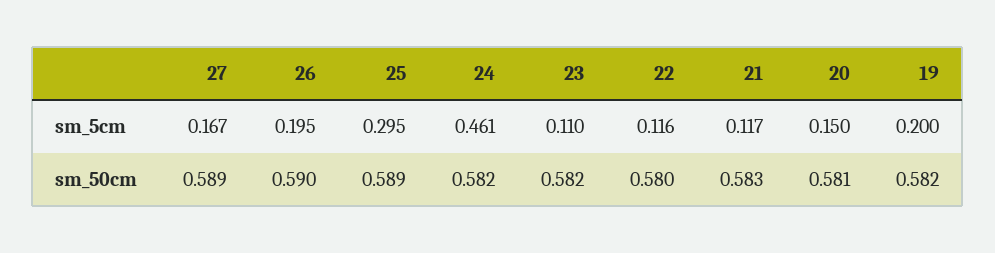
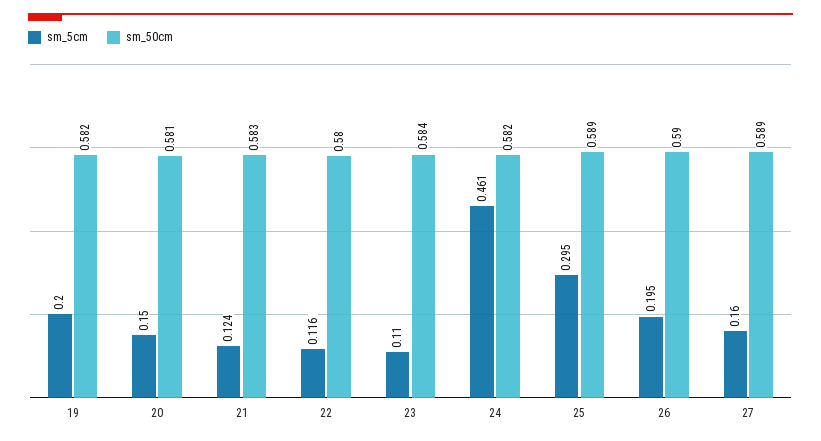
sm_5cm, 27: 0.167 -> 0.16
sm_5cm, 21: 0.117 -> 0.124
sm_50cm, 23: 0.582 -> 0.584

